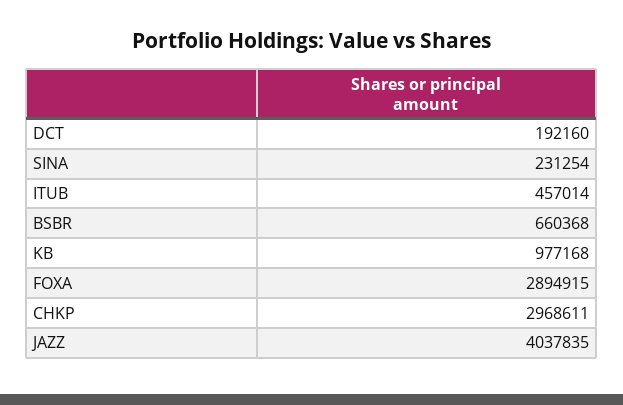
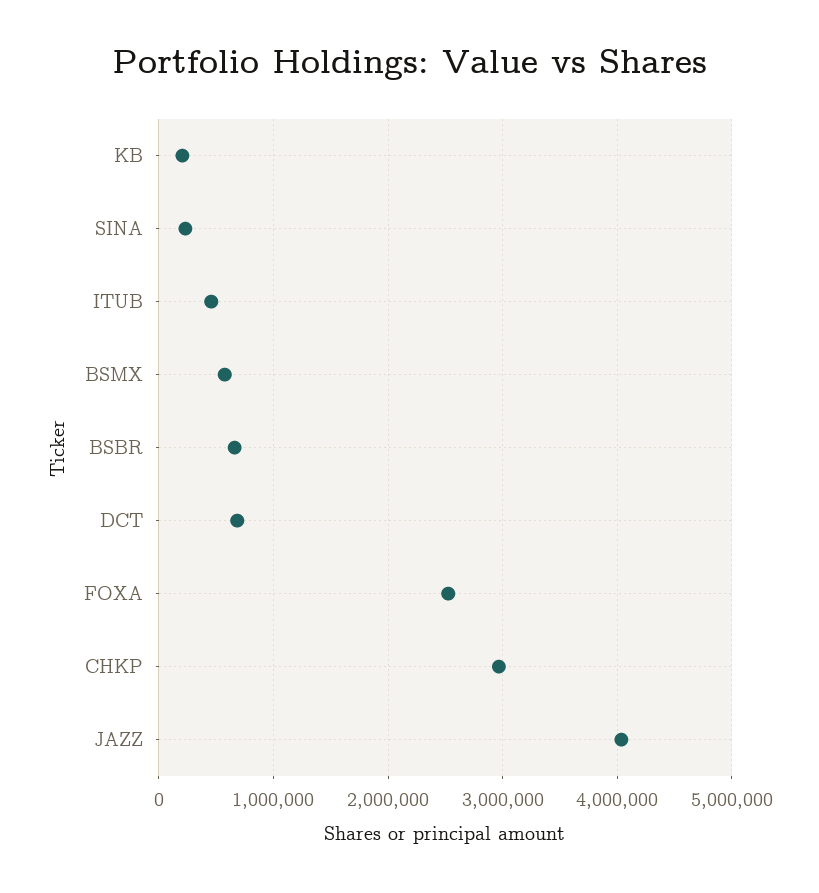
DCT: 192160 -> 700000
KB: 977168 -> 200000
FOXA: 2894915 -> 2500000
BSMX: none -> 600000

